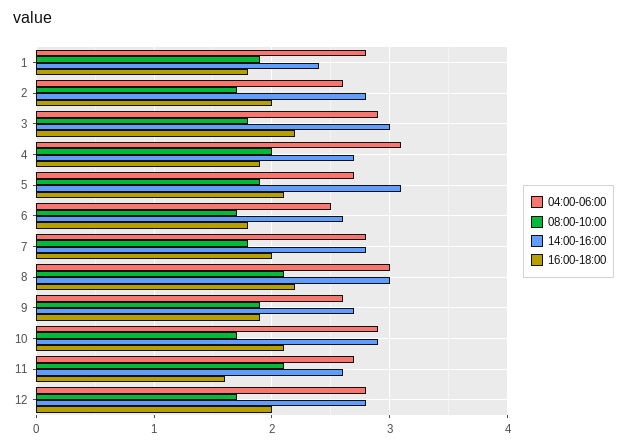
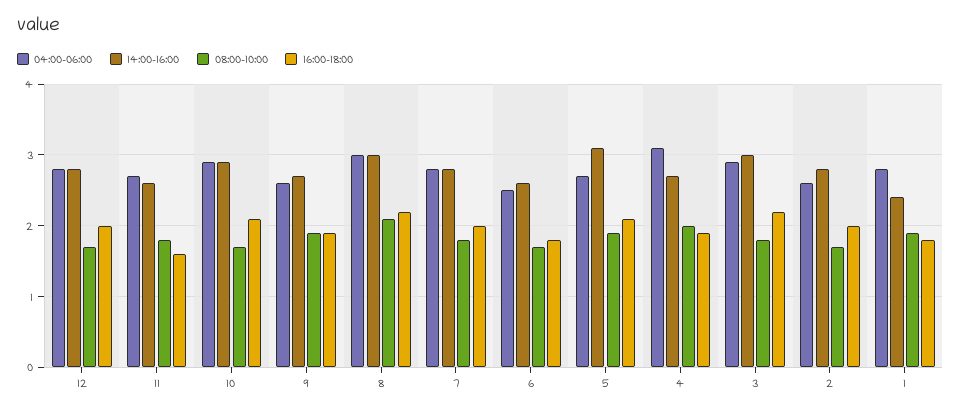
08:00-10:00, 11: 2.1 -> 1.8

